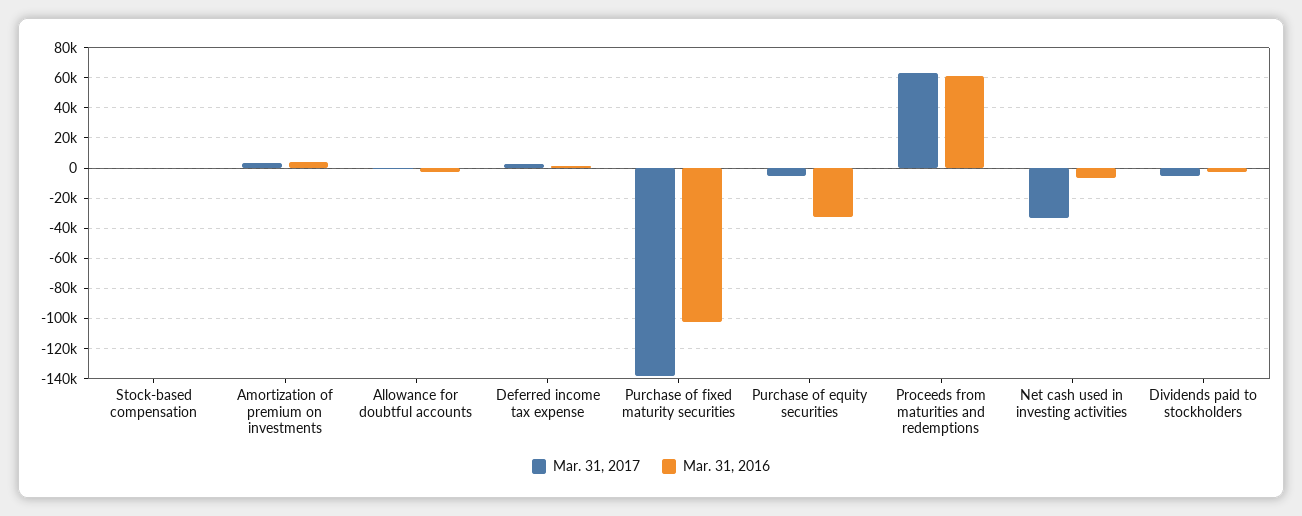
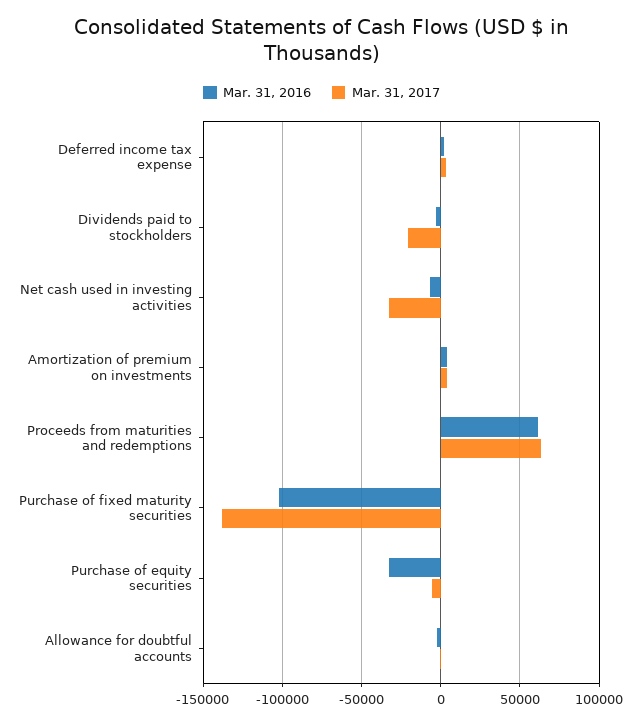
Mar. 31, 2017, Stock-based compensation: 0 -> none
Mar. 31, 2016, Stock-based compensation: 0 -> none
Mar. 31, 2017, Dividends paid to stockholders: -5000 -> -20000

